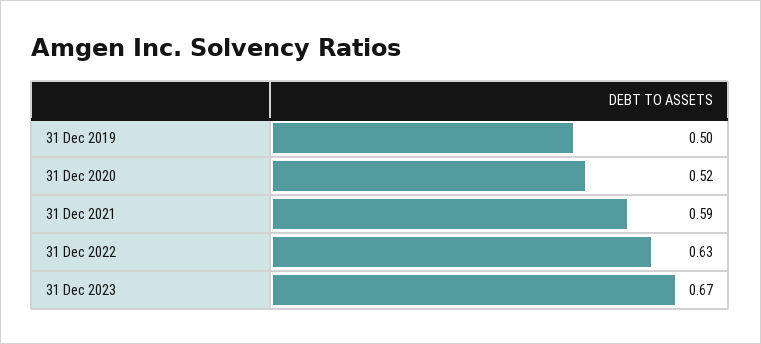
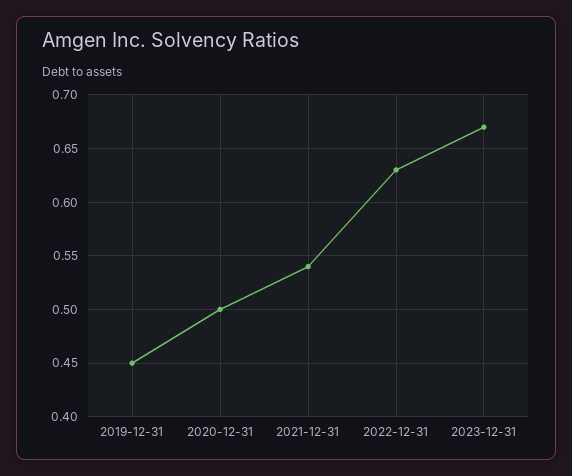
31 Dec 2019: 0.5 -> 0.45
31 Dec 2020: 0.52 -> 0.5
31 Dec 2021: 0.59 -> 0.54

